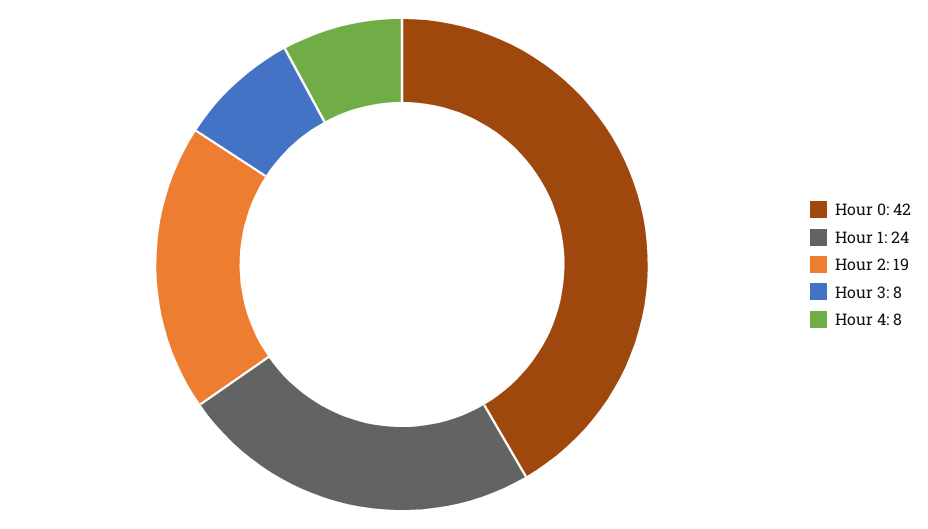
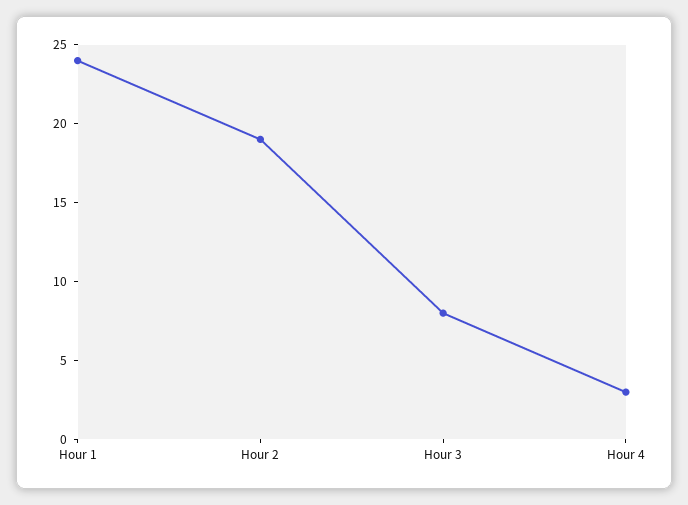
Hour 0: 42 -> none
Hour 4: 8 -> 3

